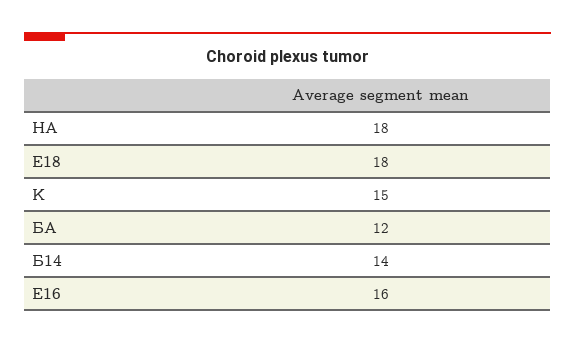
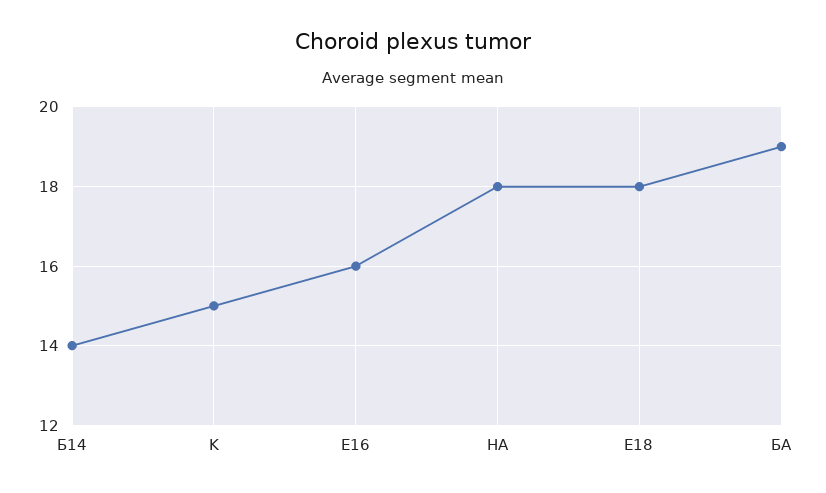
БА: 12 -> 19

